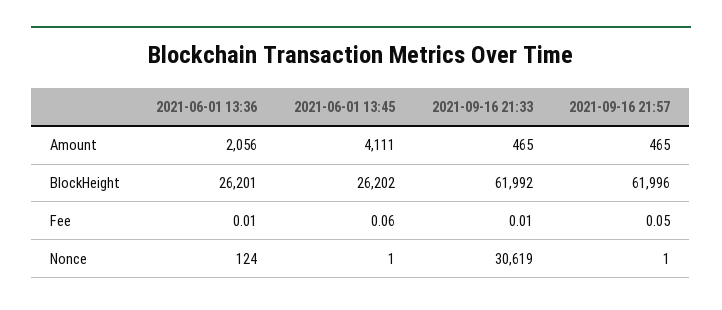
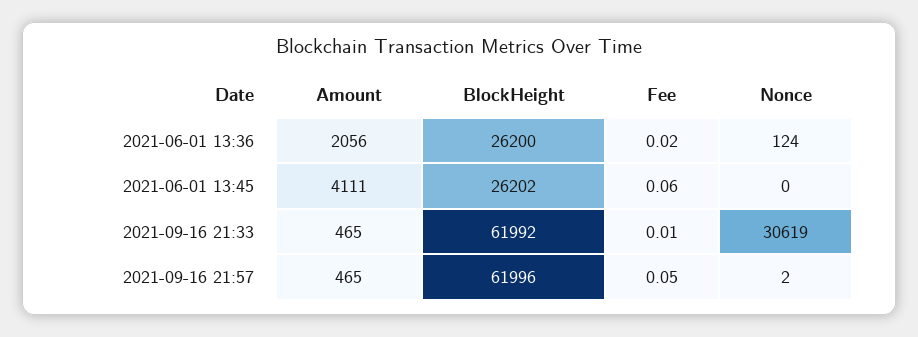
2021-06-01 13:36, BlockHeight: 26201 -> 26200
2021-06-01 13:36, Fee: 0.01 -> 0.02
2021-06-01 13:45, Nonce: 1 -> 0
2021-09-16 21:57, Nonce: 1 -> 2

